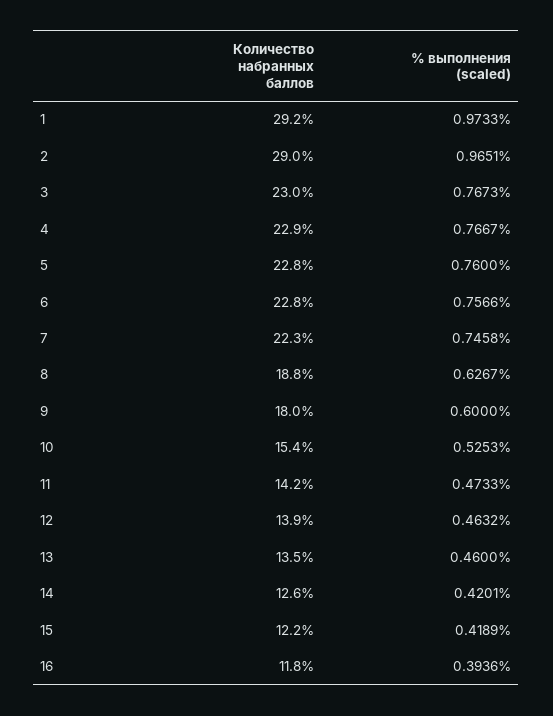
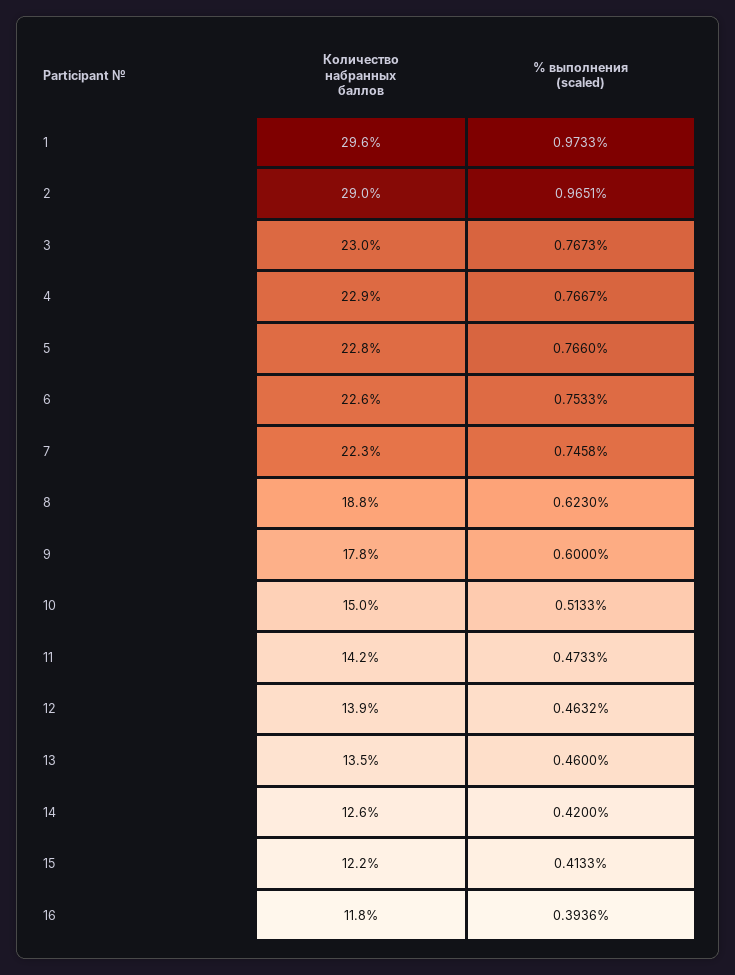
Количество набранных баллов, 1: 29.2 -> 29.6
% выполнения (scaled), 5: 0.76 -> 0.766
Количество набранных баллов, 6: 22.8 -> 22.6
% выполнения (scaled), 6: 0.7566 -> 0.7533
% выполнения (scaled), 8: 0.6267 -> 0.623
Количество набранных баллов, 9: 18 -> 17.8
Количество набранных баллов, 10: 15.4 -> 15
% выполнения (scaled), 10: 0.5253 -> 0.5133
% выполнения (scaled), 14: 0.4201 -> 0.42
% выполнения (scaled), 15: 0.4189 -> 0.4133

